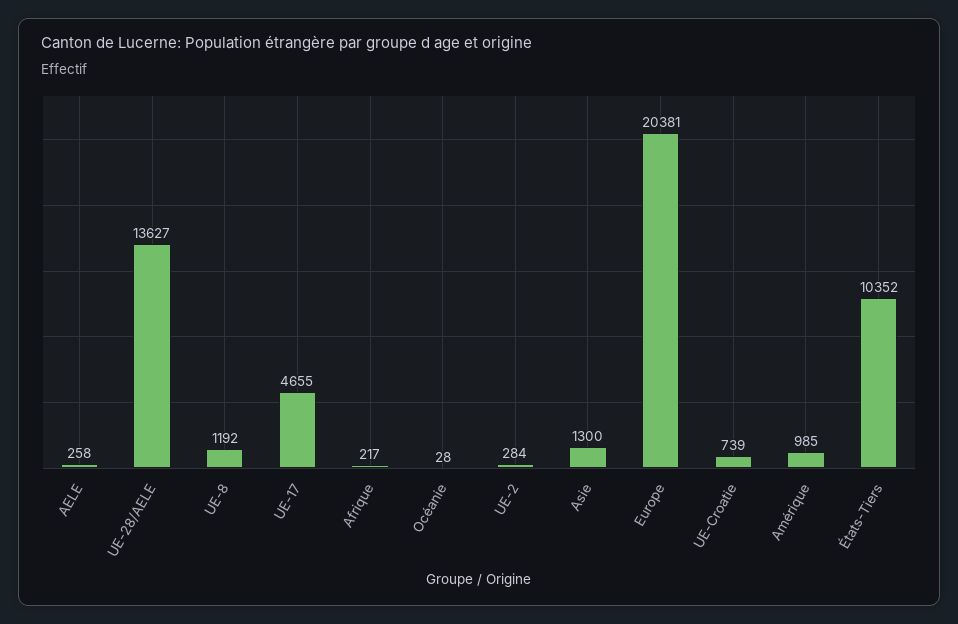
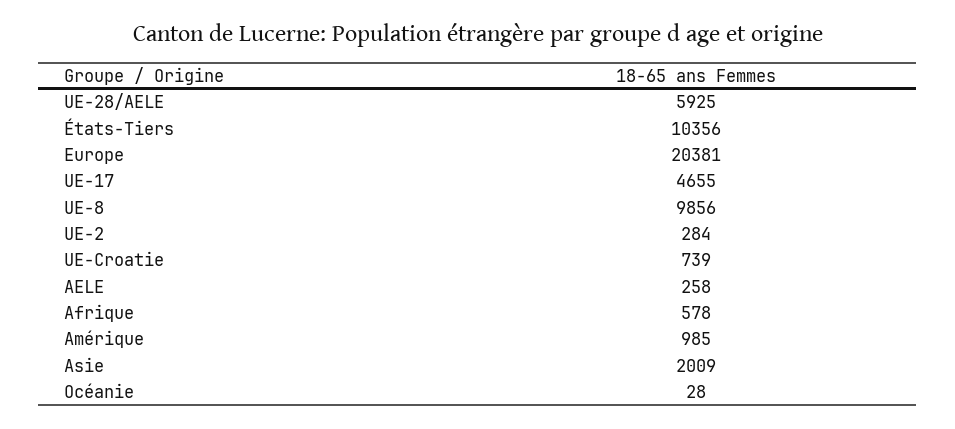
UE-28/AELE: 13627 -> 5925
UE-8: 1192 -> 9856
Afrique: 217 -> 578
Asie: 1300 -> 2009
États-Tiers: 10352 -> 10356

